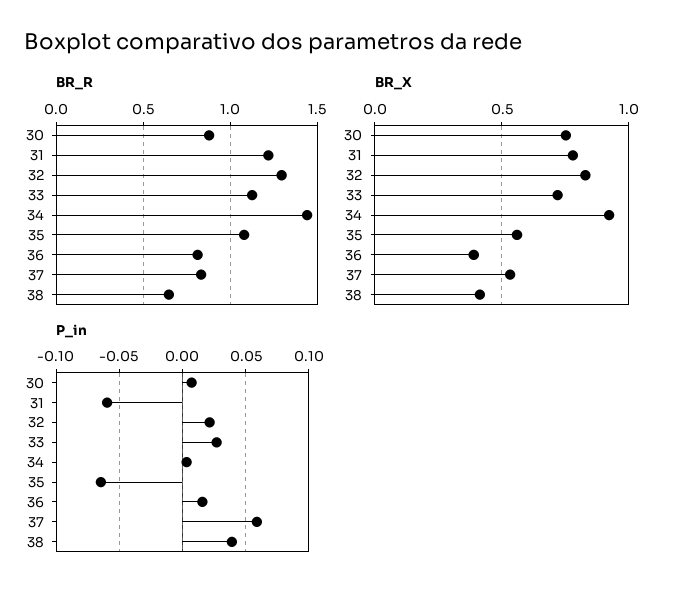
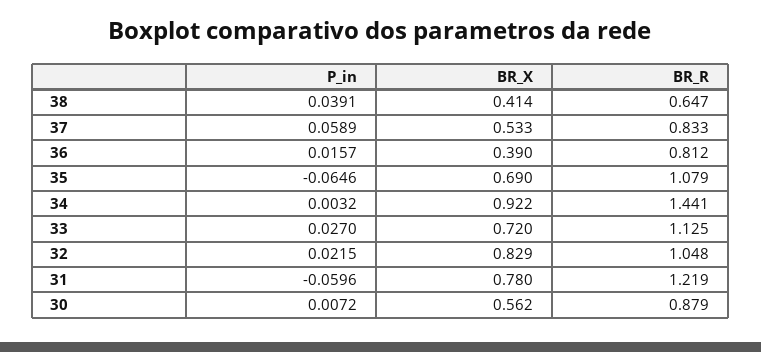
BR_R, 32: 1.3 -> 1.048
BR_X, 30: 0.75 -> 0.562
BR_X, 35: 0.55 -> 0.69

